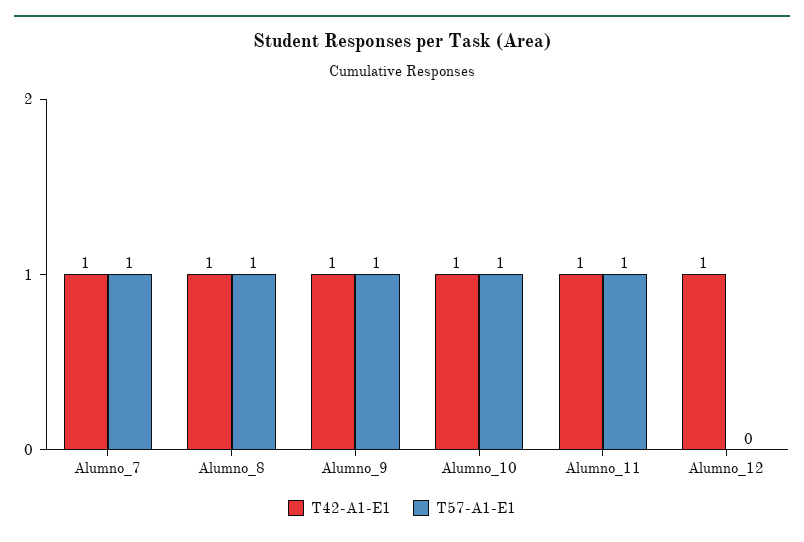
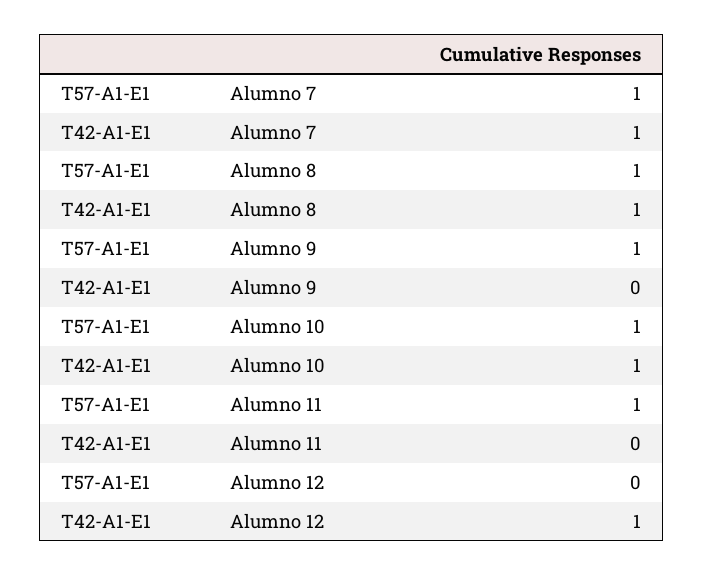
T42-A1-E1, Alumno_9: 1 -> 0
T42-A1-E1, Alumno_11: 1 -> 0

